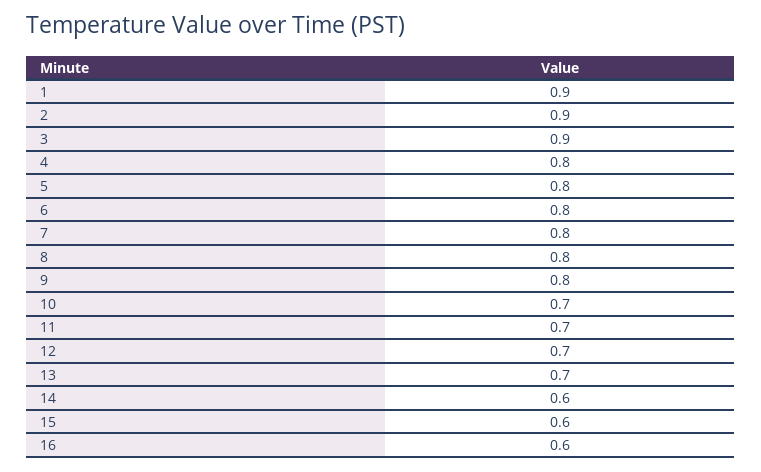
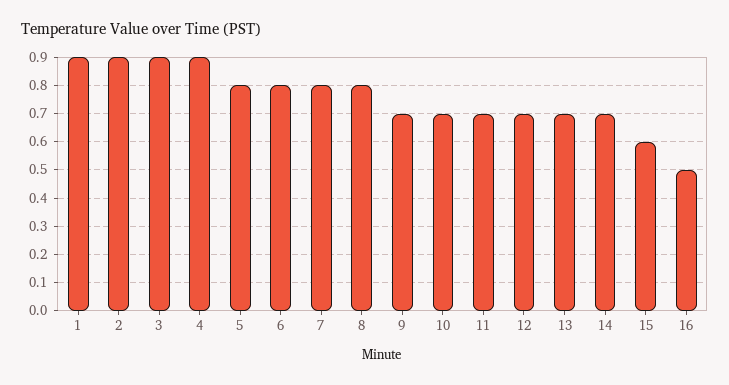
4: 0.8 -> 0.9
9: 0.8 -> 0.7
14: 0.6 -> 0.7
16: 0.6 -> 0.5

